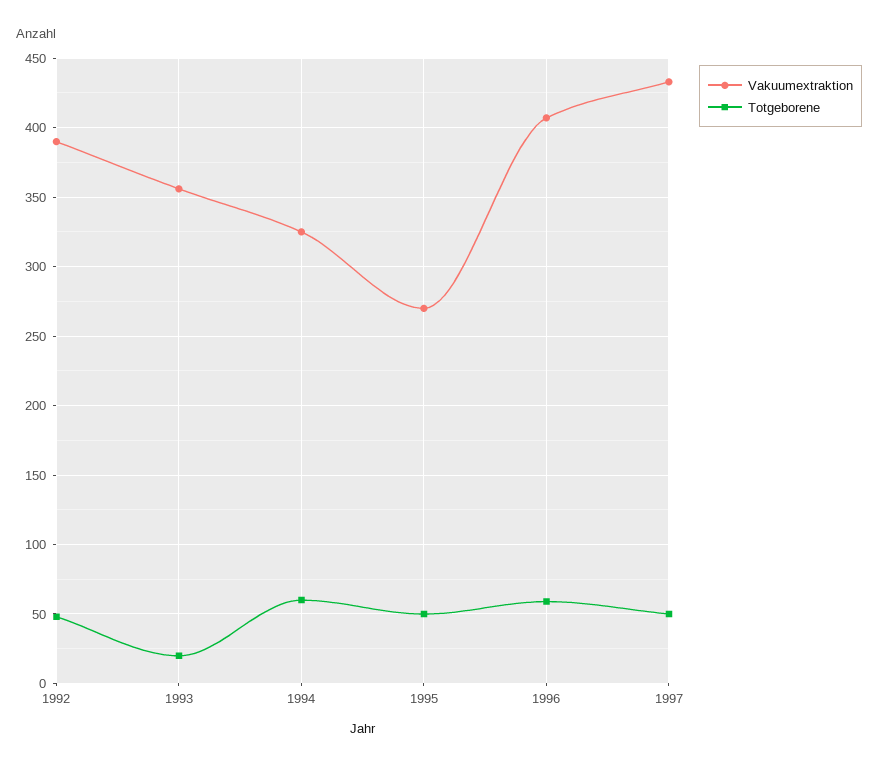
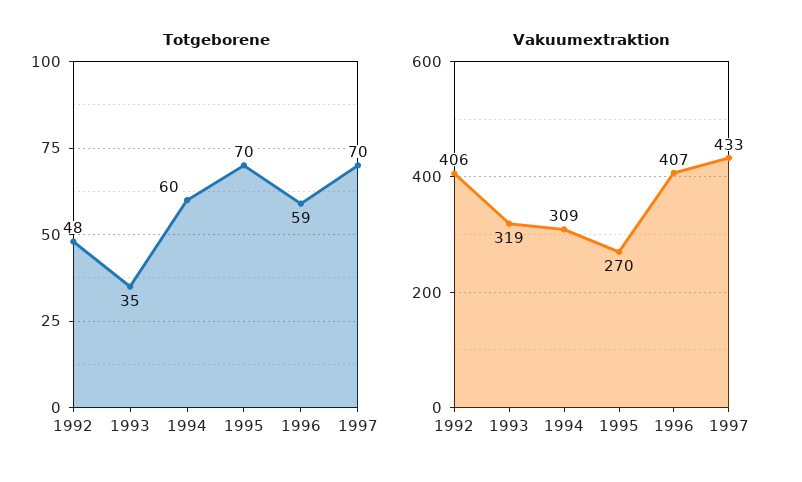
Vakuumextraktion, 1992: 390 -> 406
Vakuumextraktion, 1993: 355 -> 319
Totgeborene, 1993: 20 -> 35
Vakuumextraktion, 1994: 325 -> 309
Totgeborene, 1995: 50 -> 70
Totgeborene, 1997: 50 -> 70

